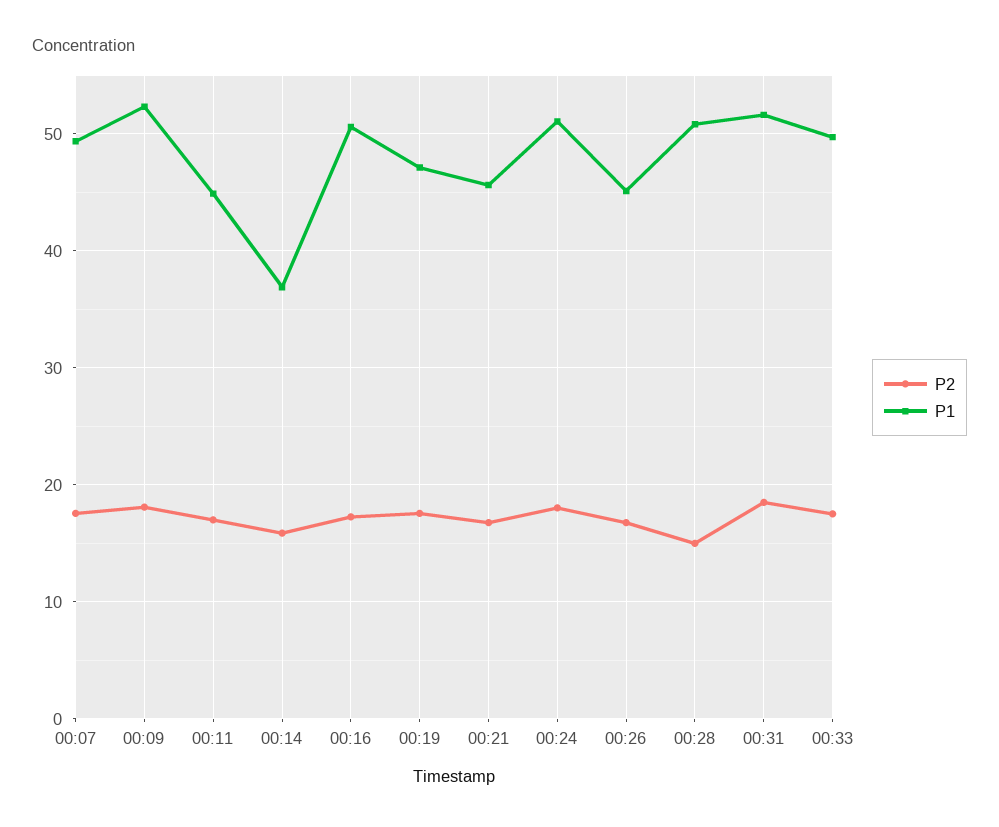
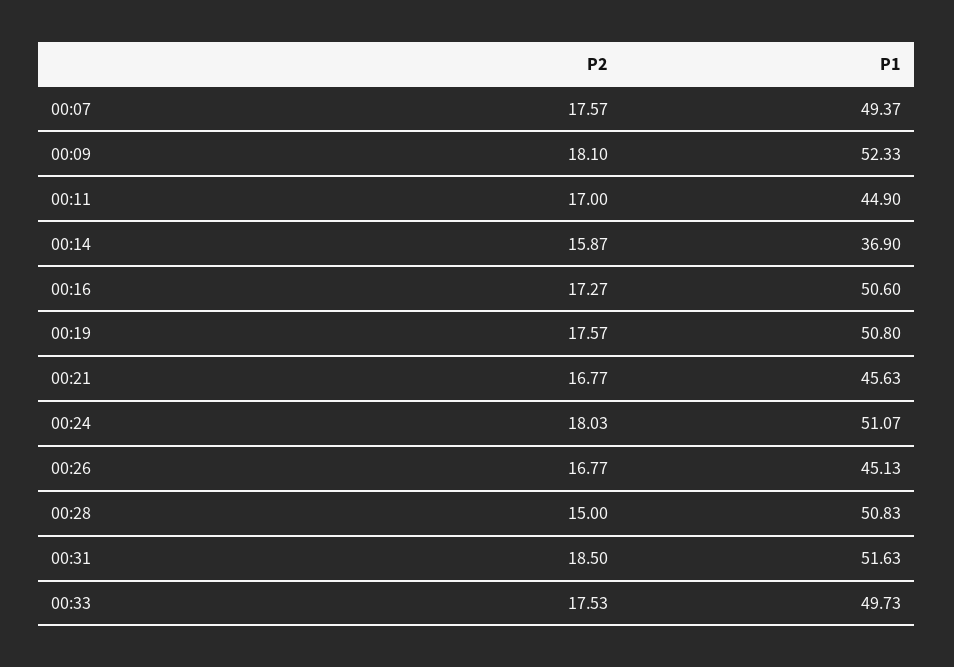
P1, 00:19: 47 -> 50.8

